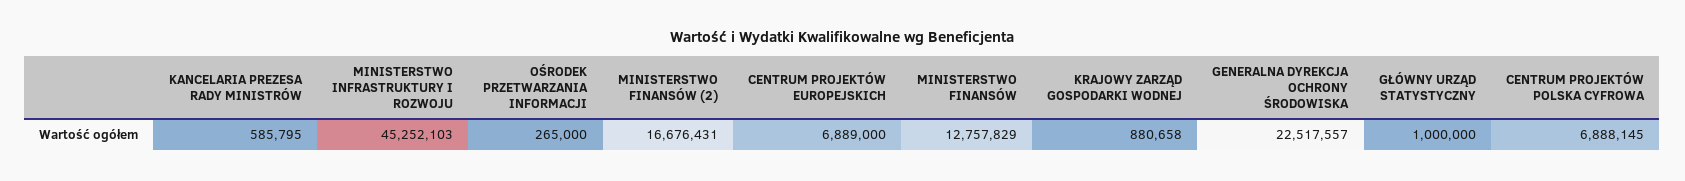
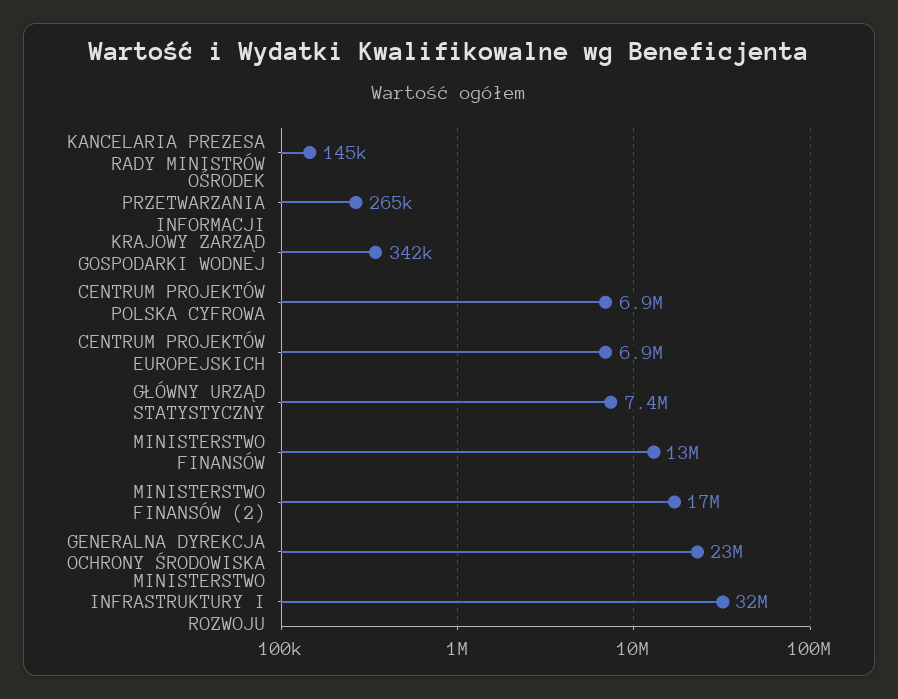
KANCELARIA PREZESA RADY MINISTRÓW: 585795 -> 145000
MINISTERSTWO INFRASTRUKTURY I ROZWOJU: 45252103 -> 32000000
KRAJOWY ZARZĄD GOSPODARKI WODNEJ: 880658 -> 342000
GŁÓWNY URZĄD STATYSTYCZNY: 1000000 -> 7400000

